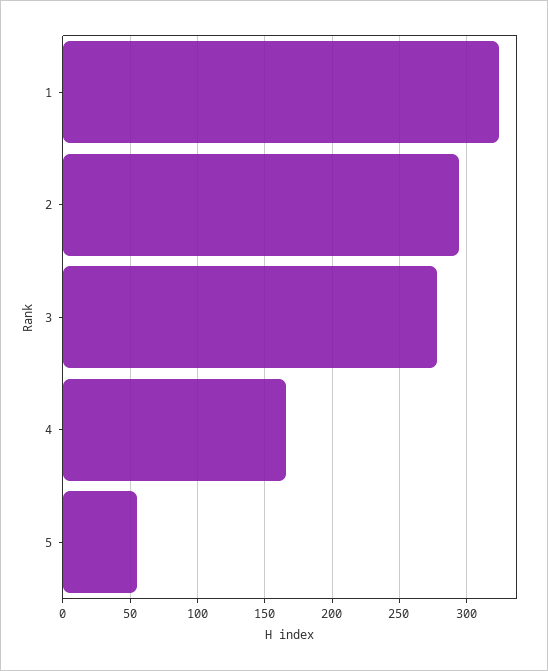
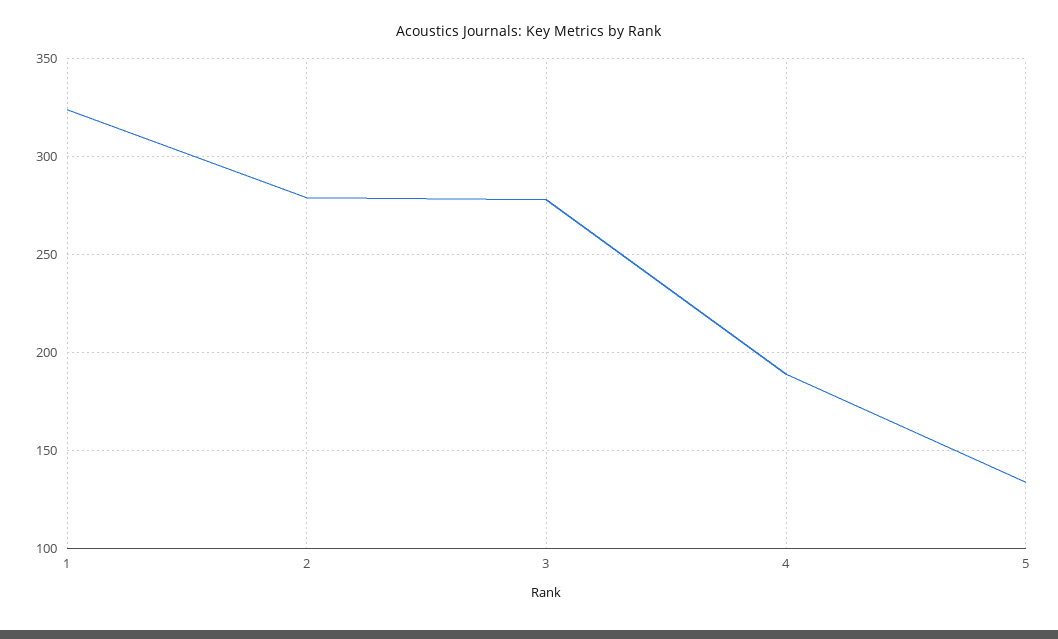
2: 295 -> 280
4: 165 -> 190
5: 55 -> 135

